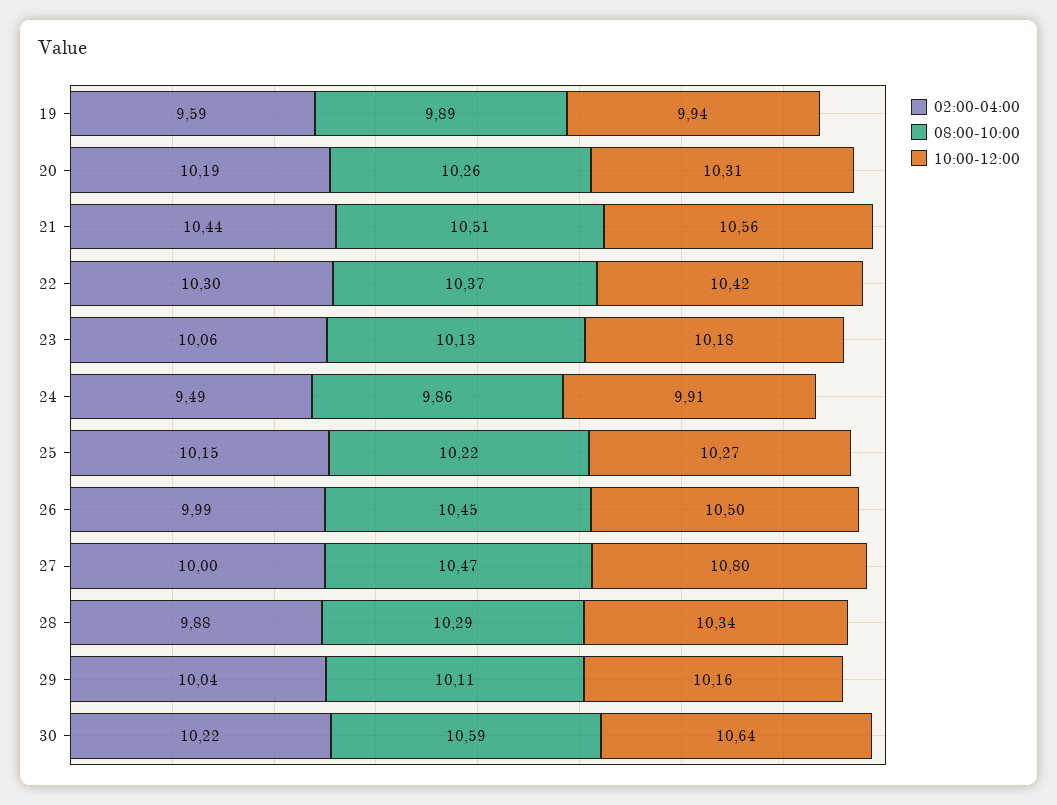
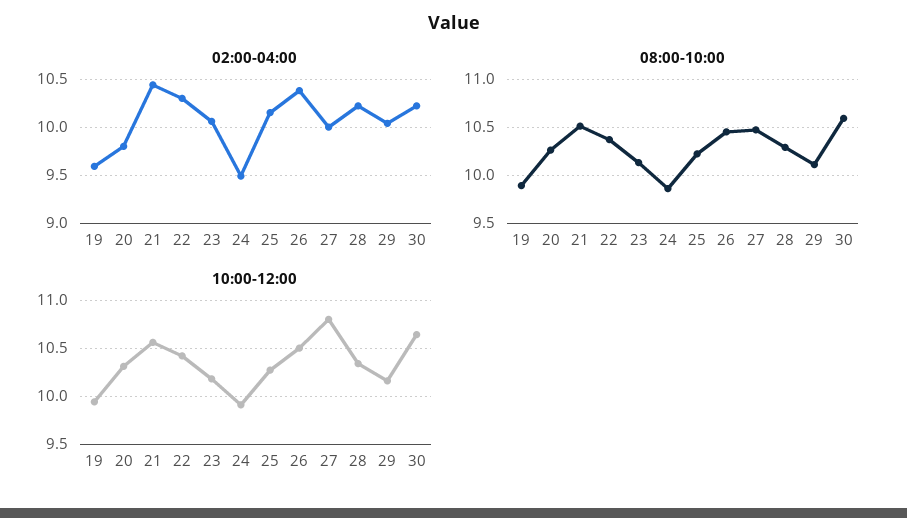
02:00-04:00, 20: 10.19 -> 9.8
02:00-04:00, 26: 9.99 -> 10.4
02:00-04:00, 28: 9.88 -> 10.2

